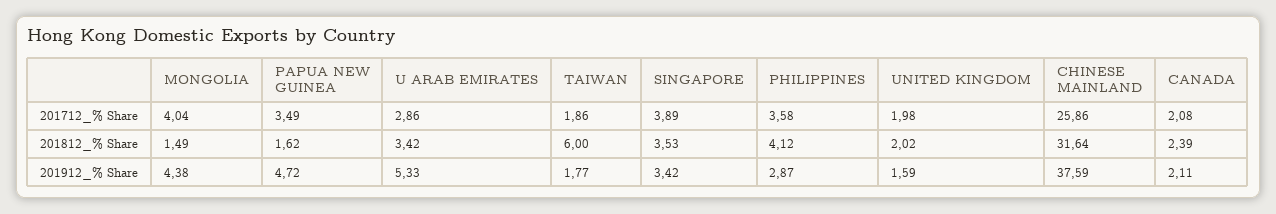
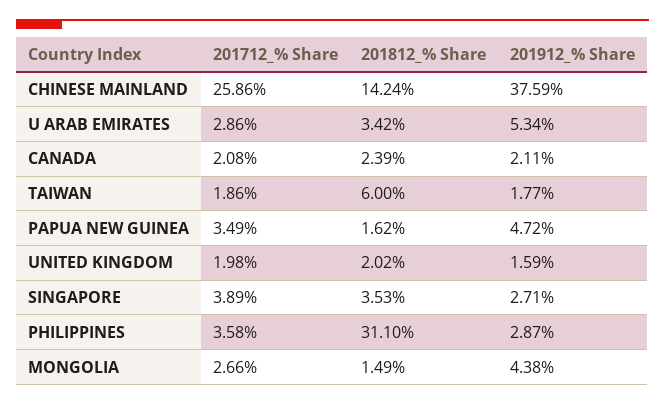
MONGOLIA, 201712_% Share: 4.04 -> 2.66
PHILIPPINES, 201812_% Share: 4.12 -> 31.1
CHINESE MAINLAND, 201812_% Share: 31.64 -> 14.24
U ARAB EMIRATES, 201912_% Share: 5.33 -> 5.34
SINGAPORE, 201912_% Share: 3.42 -> 2.71

